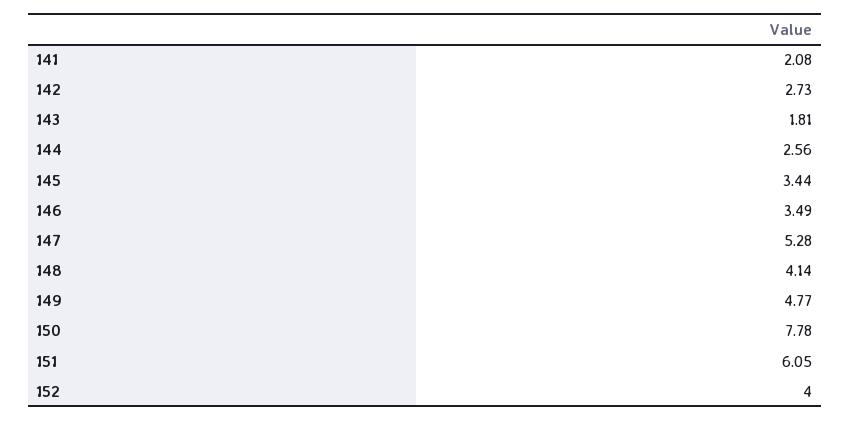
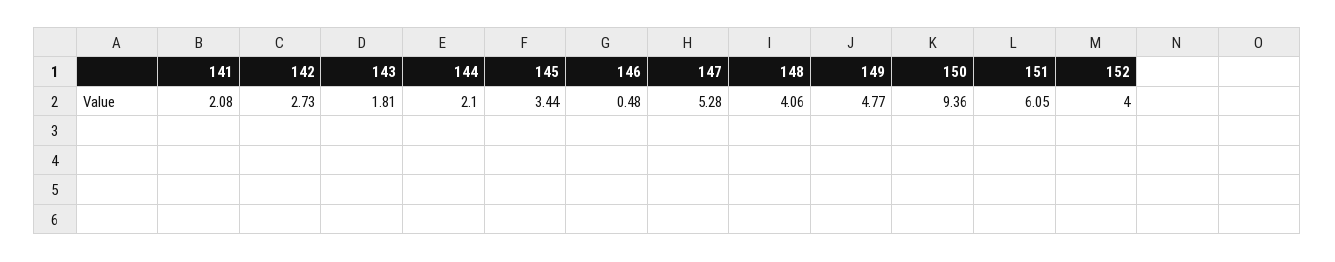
144: 2.56 -> 2.1
146: 3.49 -> 0.48
148: 4.14 -> 4.06
150: 7.78 -> 9.36

